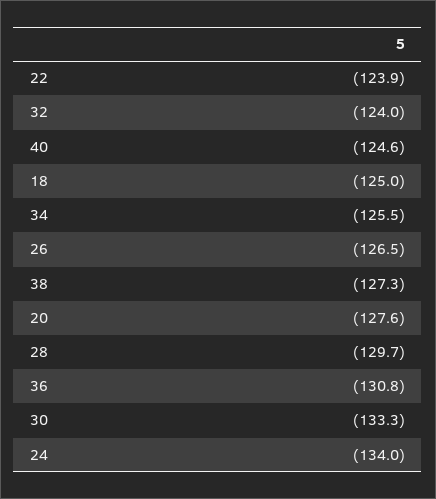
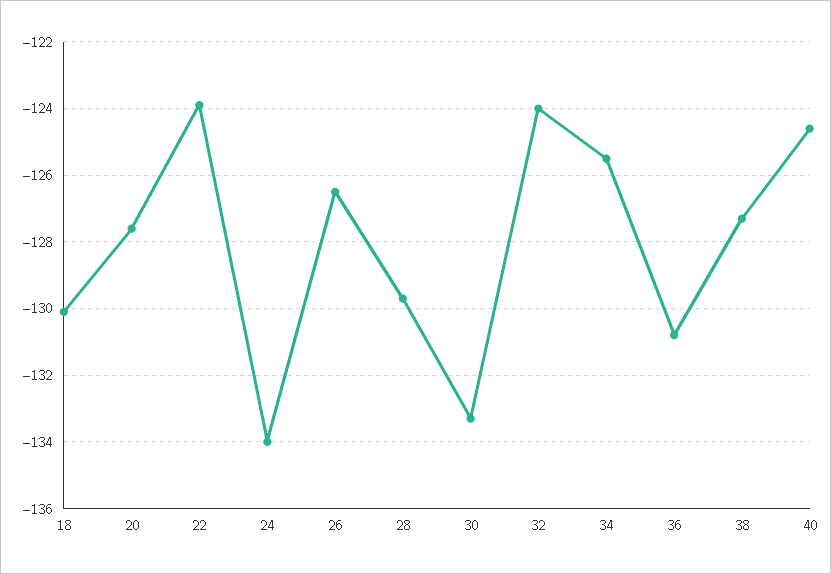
18: -125 -> -130

